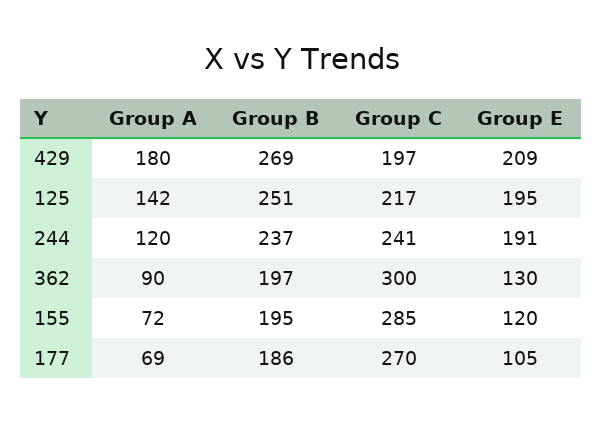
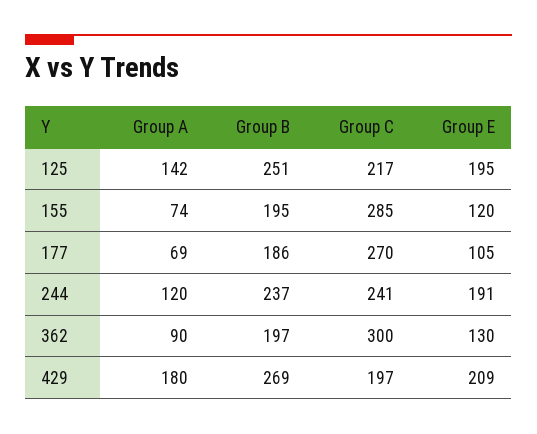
Group A, 155: 72 -> 74

